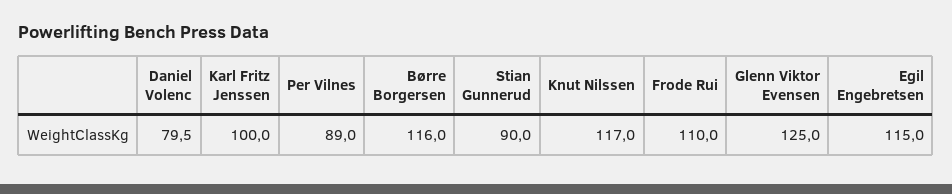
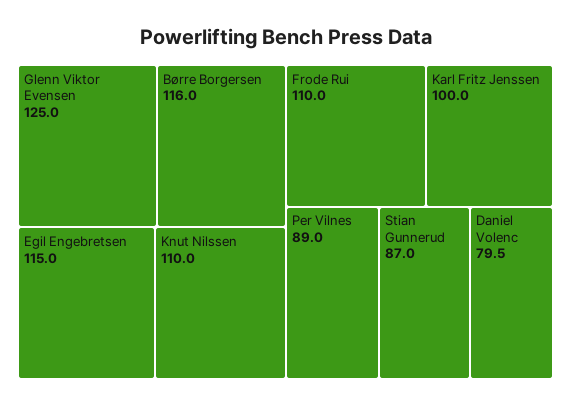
Stian Gunnerud: 90 -> 87
Knut Nilssen: 117 -> 110

